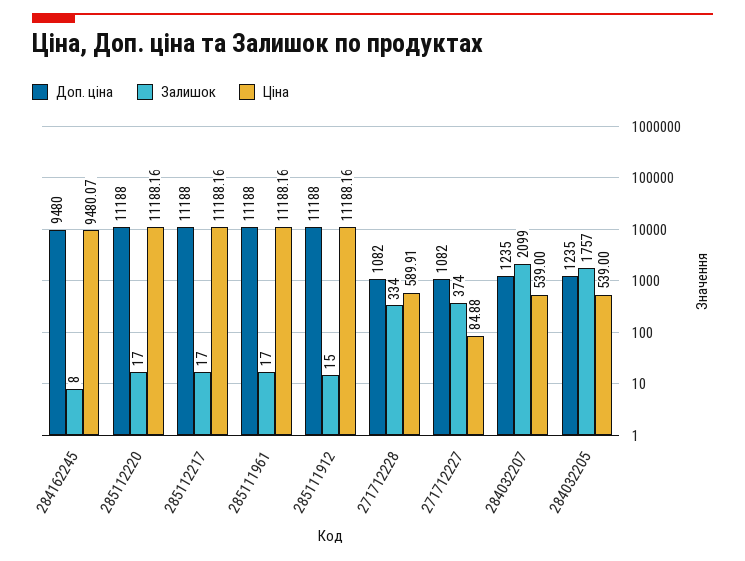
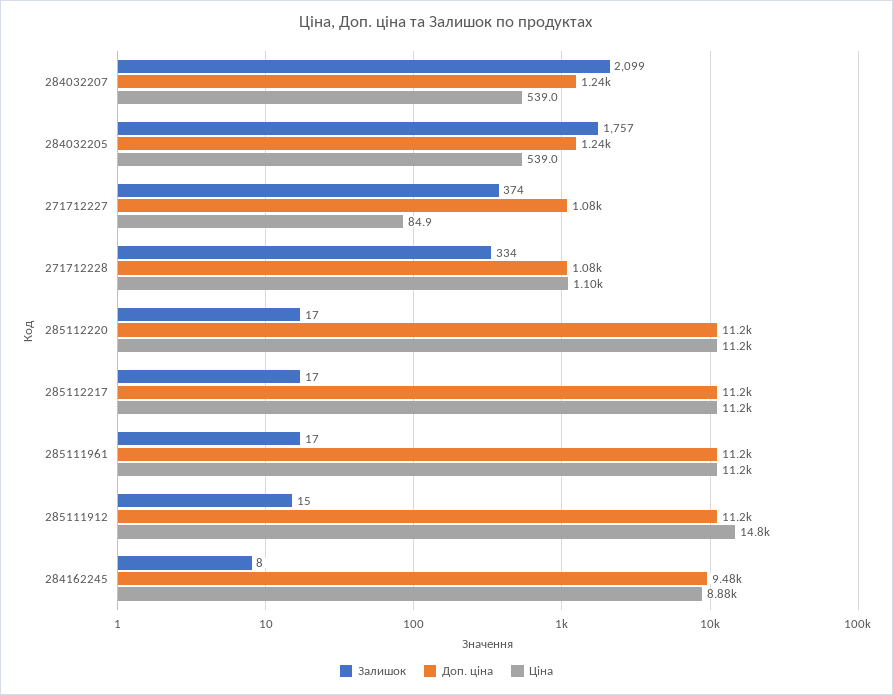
Ціна, 284162245: 9480.07 -> 8880
Ціна, 285111912: 11188.16 -> 14800
Ціна, 271712228: 589.91 -> 1100

